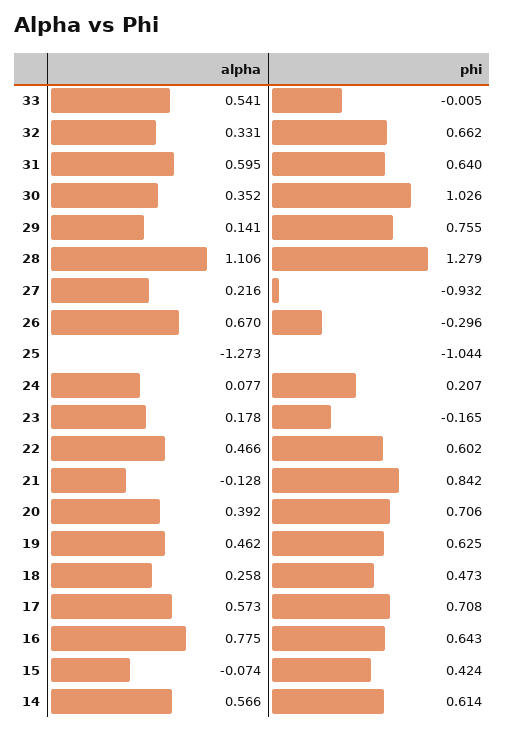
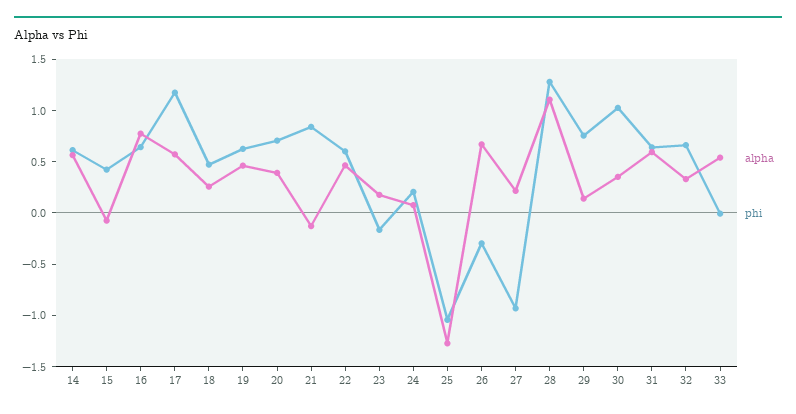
phi, 17: 0.708 -> 1.2

